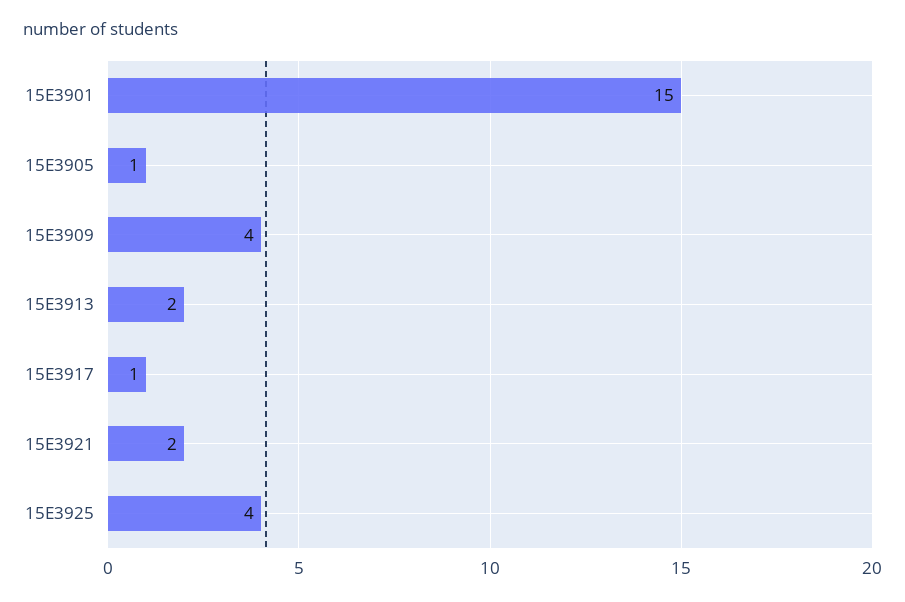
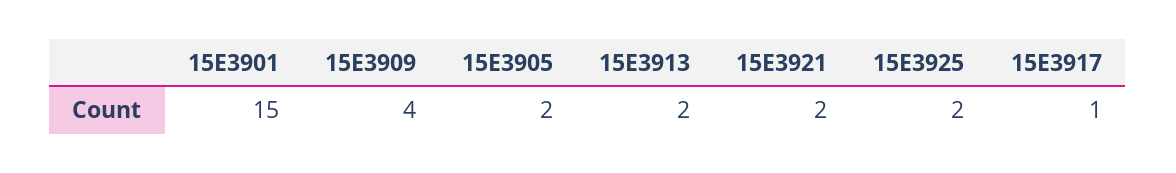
15E3905: 1 -> 2
15E3925: 4 -> 2

